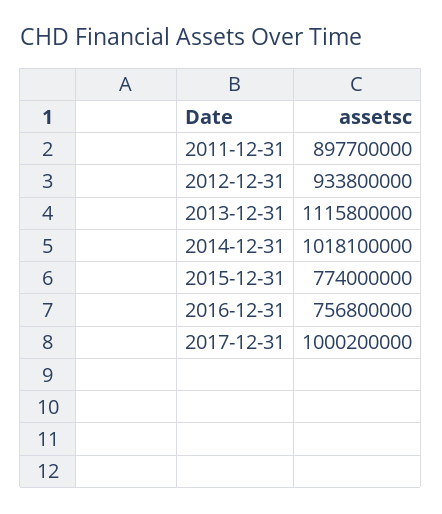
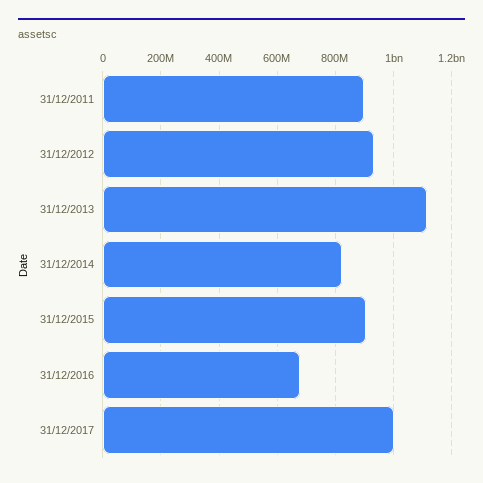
2014-12-31: 1018100000 -> 825000000
2015-12-31: 774000000 -> 900000000
2016-12-31: 756800000 -> 675000000

